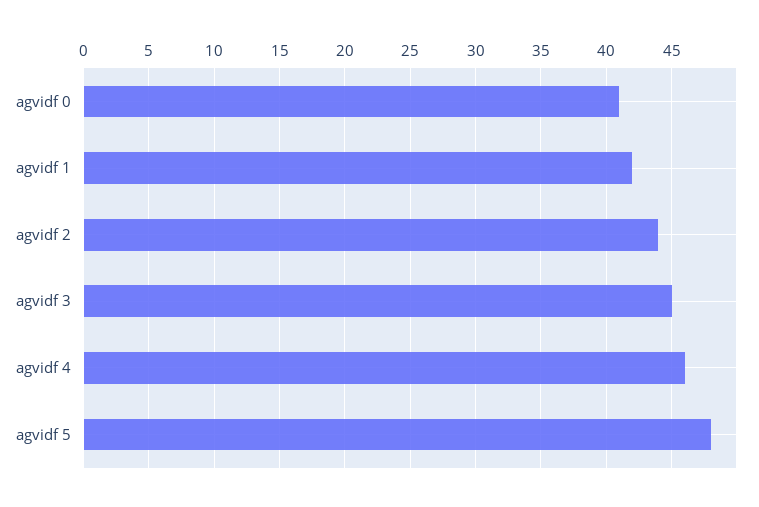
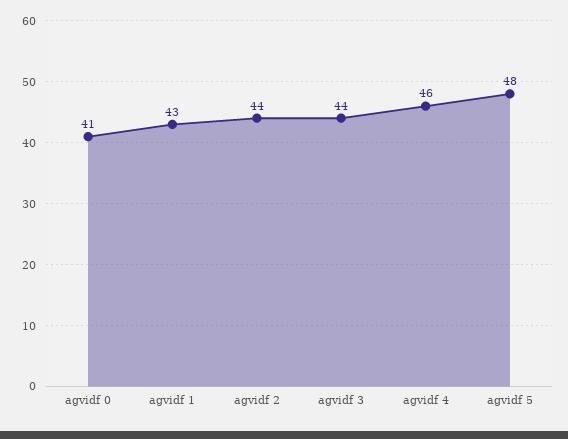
agvidf 1: 42 -> 43
agvidf 3: 45 -> 44

